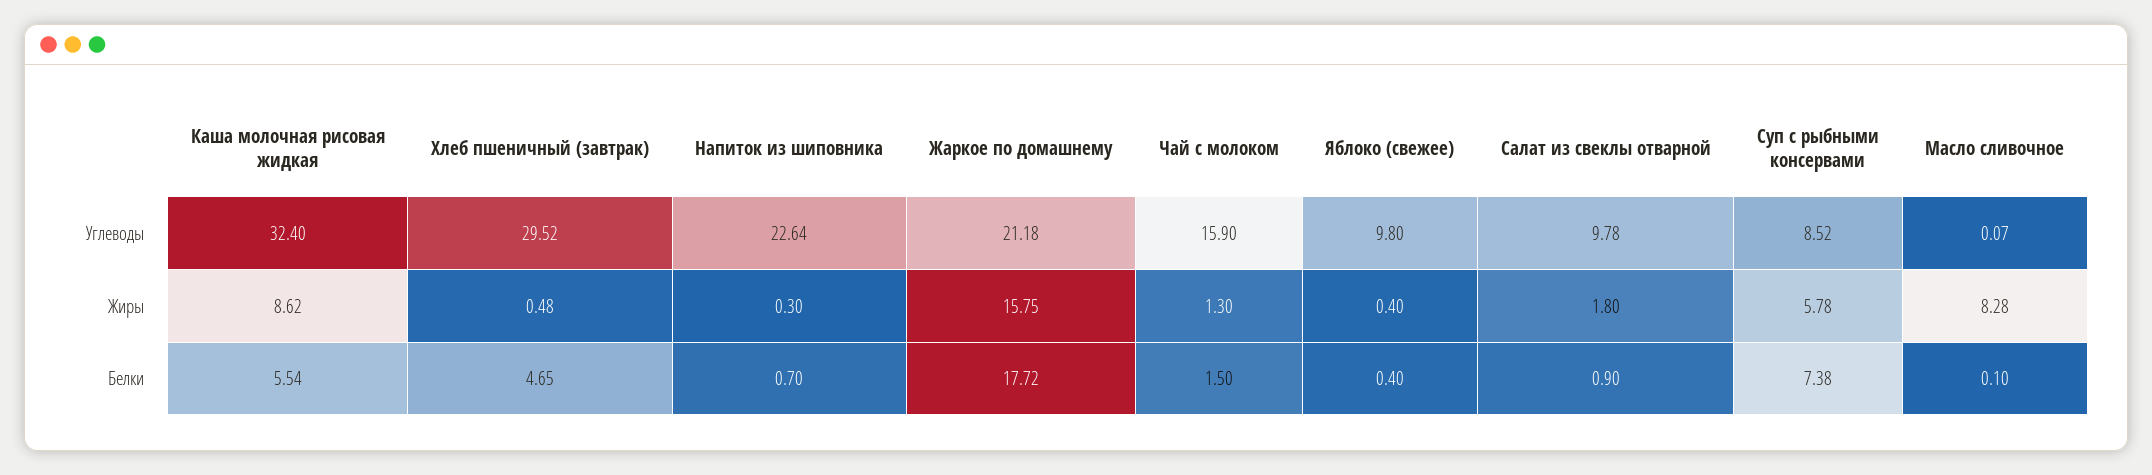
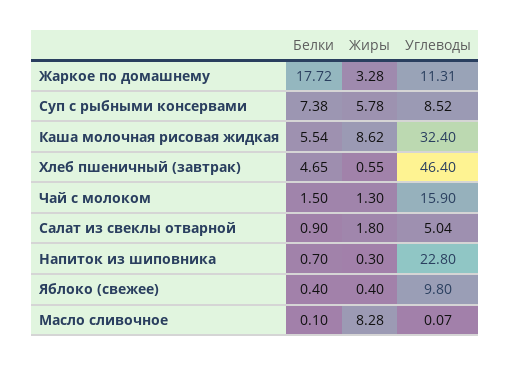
Хлеб пшеничный (завтрак), Углеводы: 29.52 -> 46.4
Напиток из шиповника, Углеводы: 22.64 -> 22.8
Жаркое по домашнему, Углеводы: 21.18 -> 11.31
Салат из свеклы отварной, Углеводы: 9.78 -> 5.04
Хлеб пшеничный (завтрак), Жиры: 0.48 -> 0.55
Жаркое по домашнему, Жиры: 15.75 -> 3.28

